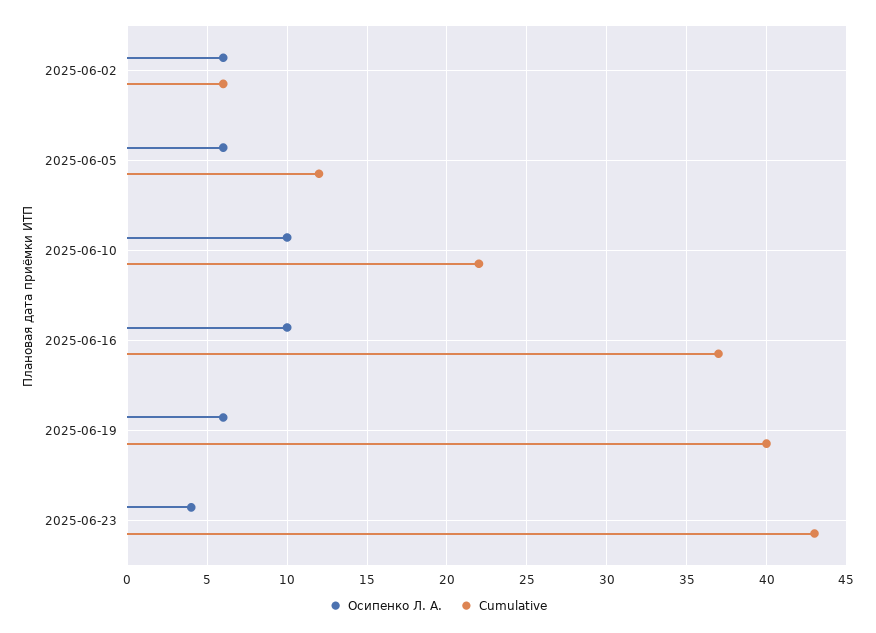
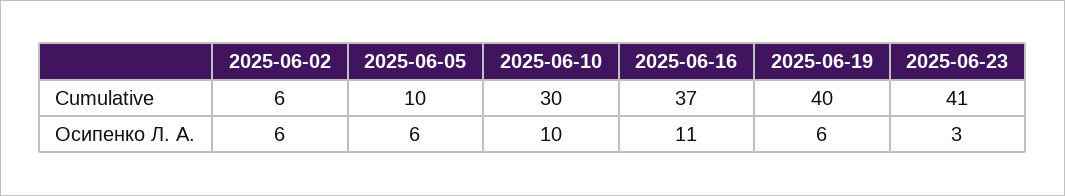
Cumulative, 2025-06-05: 12 -> 10
Cumulative, 2025-06-10: 22 -> 30
Осипенко Л. А., 2025-06-16: 10 -> 11
Осипенко Л. А., 2025-06-23: 4 -> 3
Cumulative, 2025-06-23: 43 -> 41

